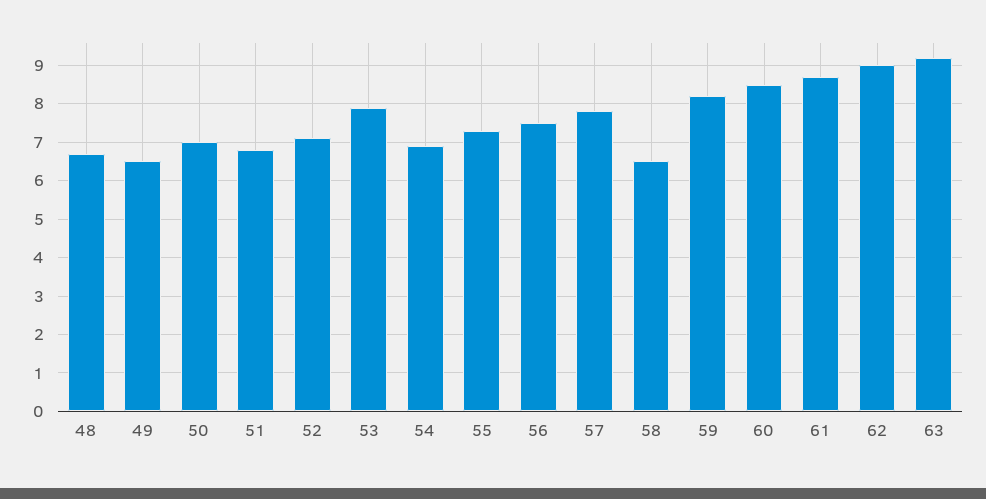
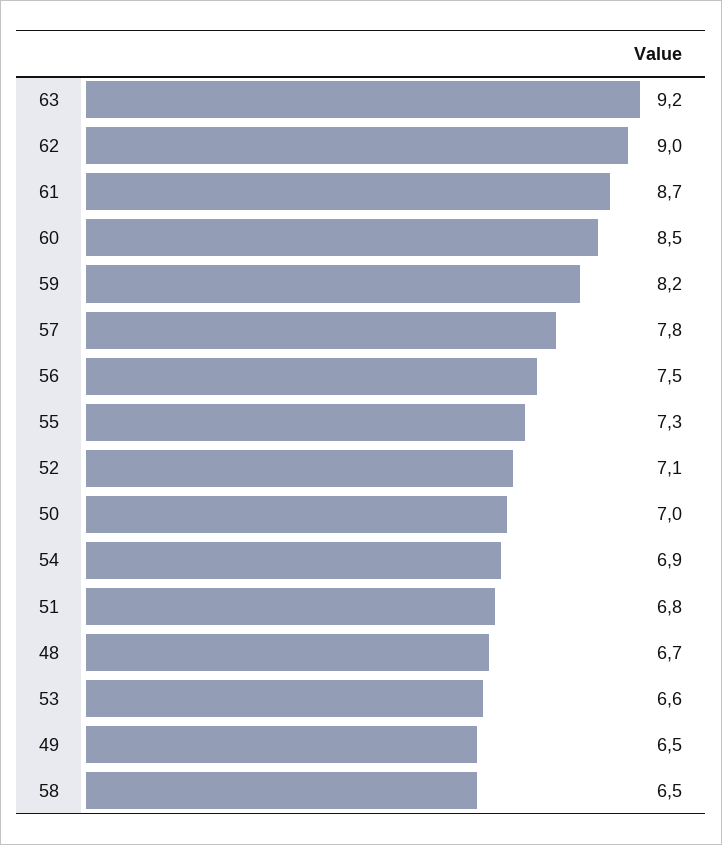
53: 8 -> 6.6

